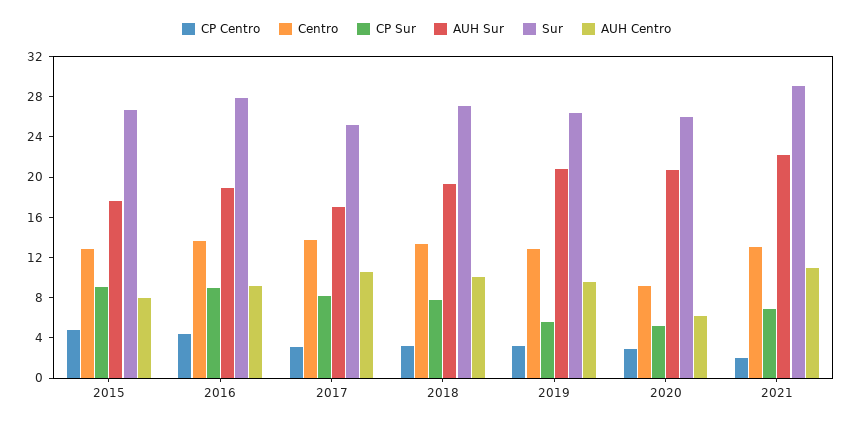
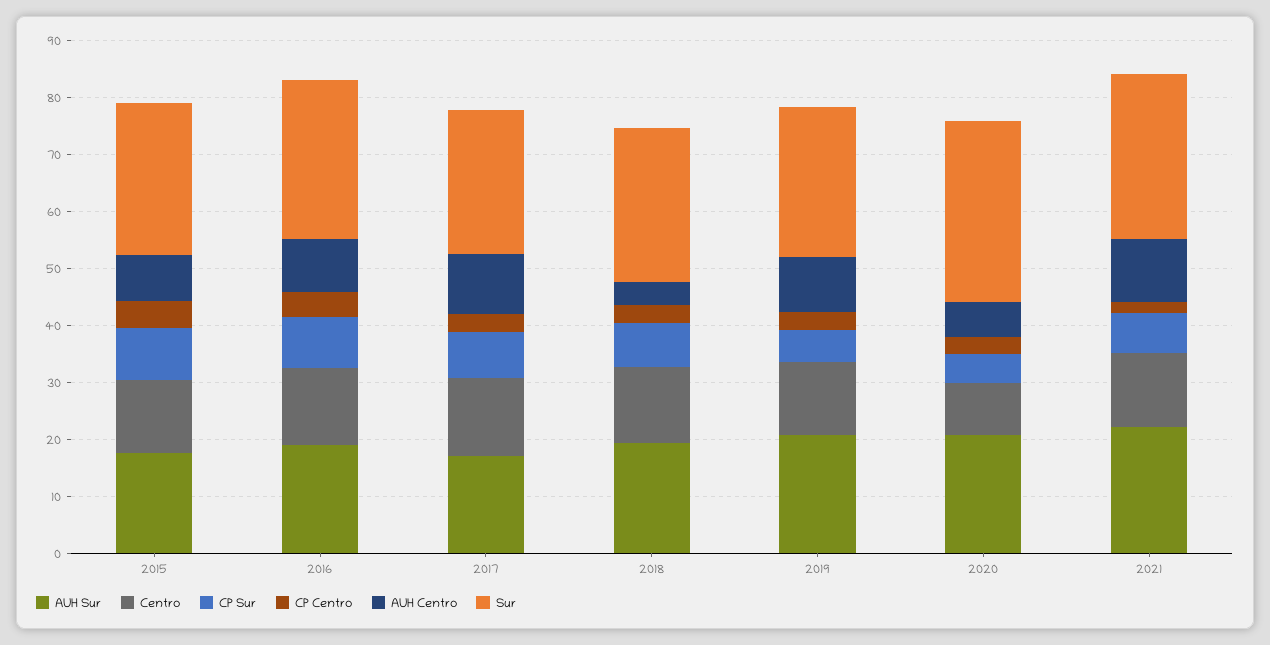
AUH Centro, 2018: 10 -> 4
Sur, 2020: 26 -> 32

